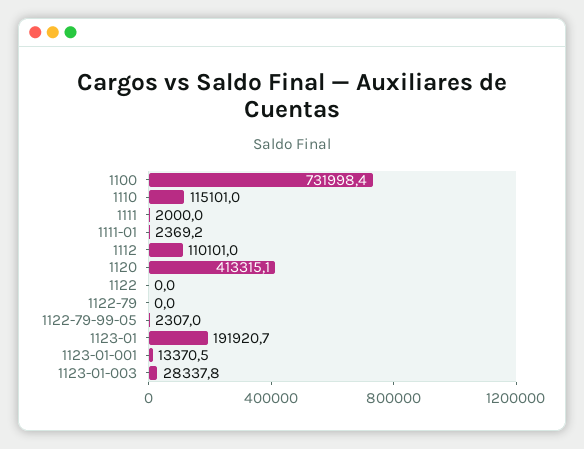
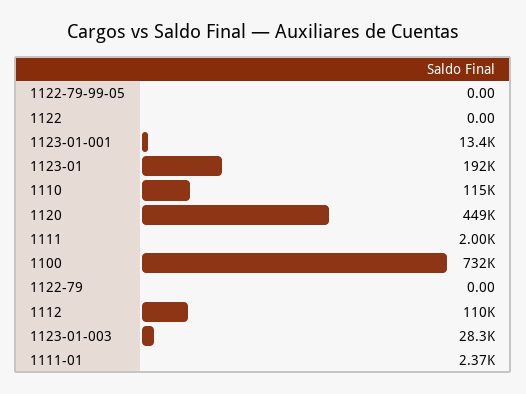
1120: 413315.1 -> 449000
1122-79-99-05: 2307 -> 0

